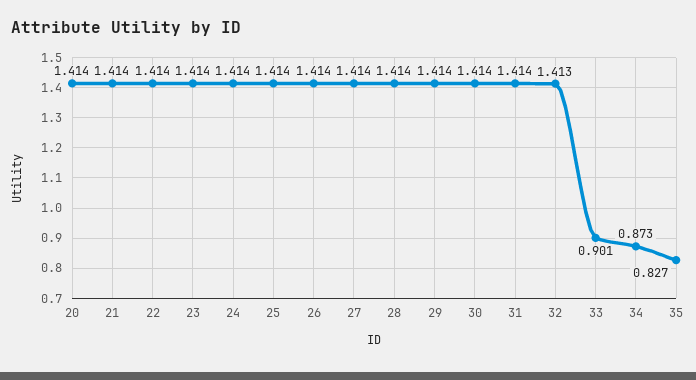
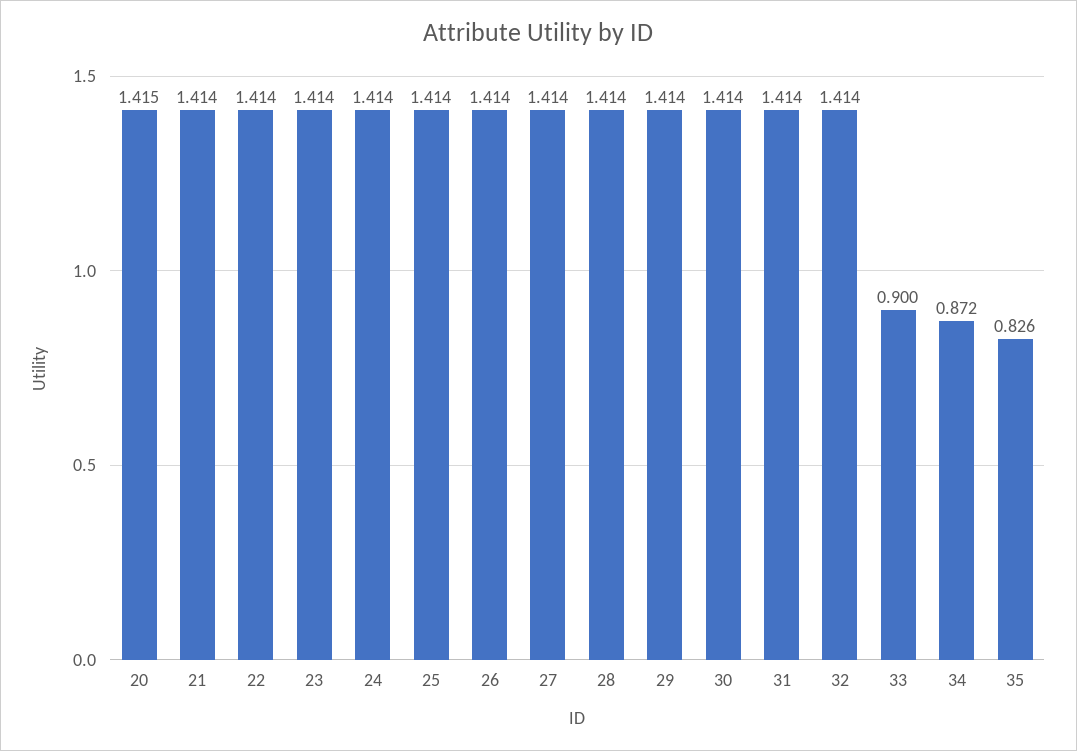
20: 1.414 -> 1.415
32: 1.413 -> 1.414
33: 0.901 -> 0.9
34: 0.873 -> 0.872
35: 0.827 -> 0.826

